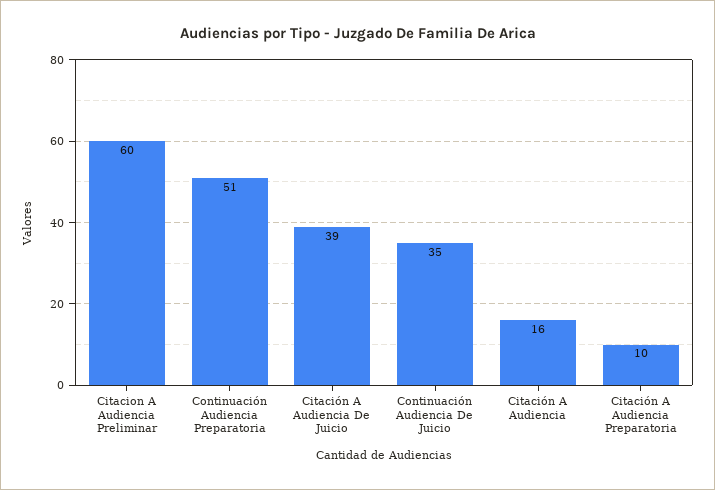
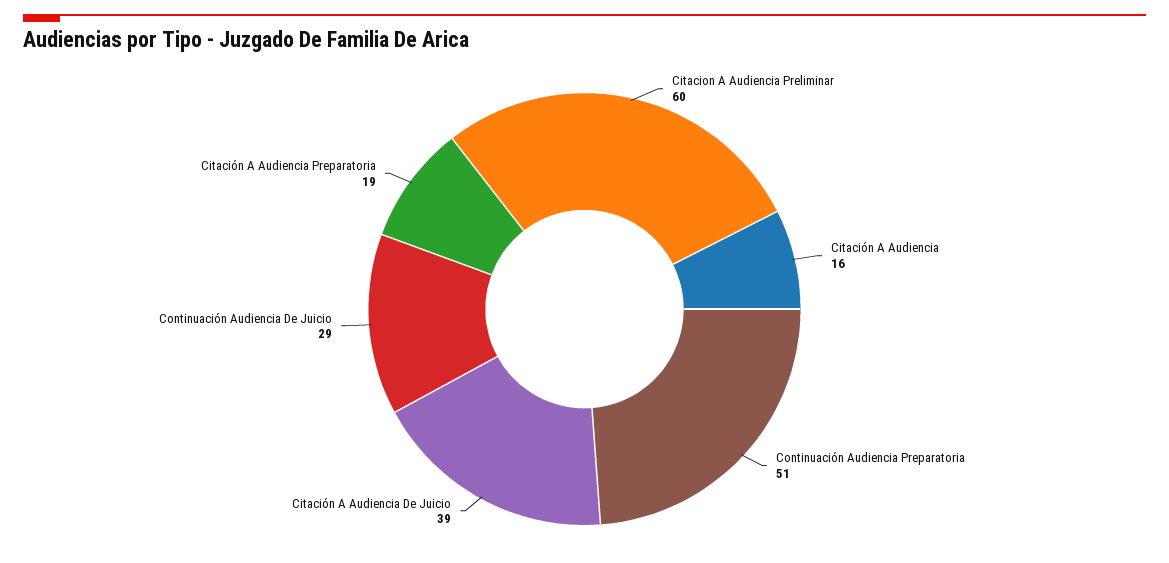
Continuación Audiencia De Juicio: 35 -> 29
Citación A Audiencia Preparatoria: 10 -> 19

